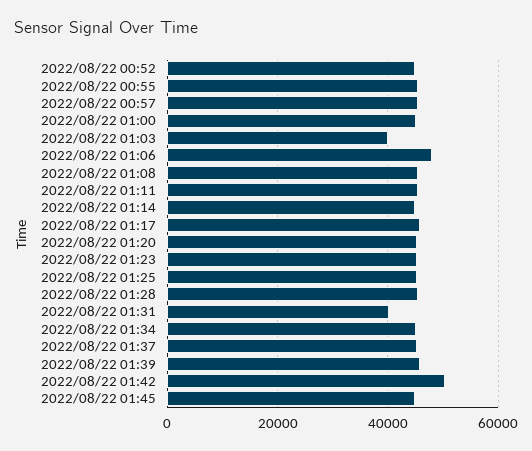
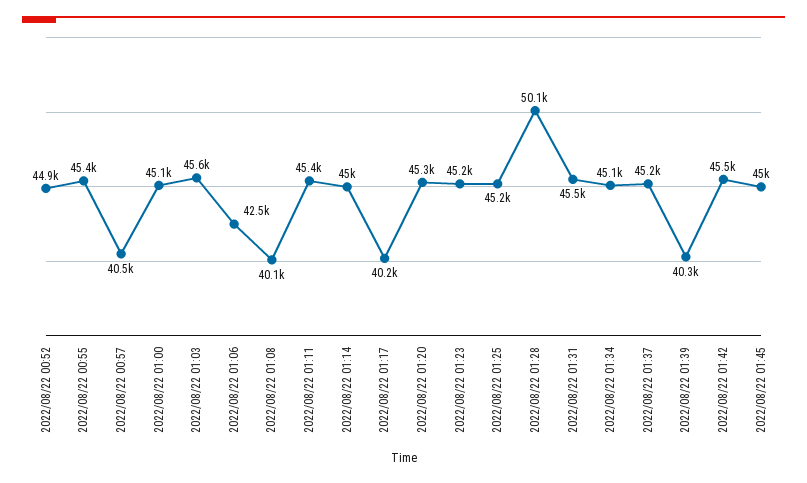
2022/08/22 00:57: 46000 -> 40500
2022/08/22 01:03: 40000 -> 45600
2022/08/22 01:06: 48000 -> 42500
2022/08/22 01:08: 46000 -> 40100
2022/08/22 01:17: 46000 -> 40200
2022/08/22 01:28: 46000 -> 50100
2022/08/22 01:31: 40000 -> 45500
2022/08/22 01:39: 46000 -> 40300
2022/08/22 01:42: 50000 -> 45500

